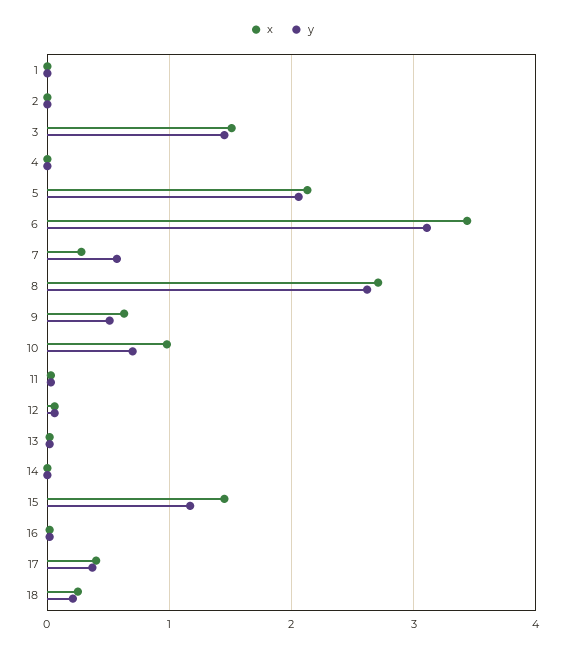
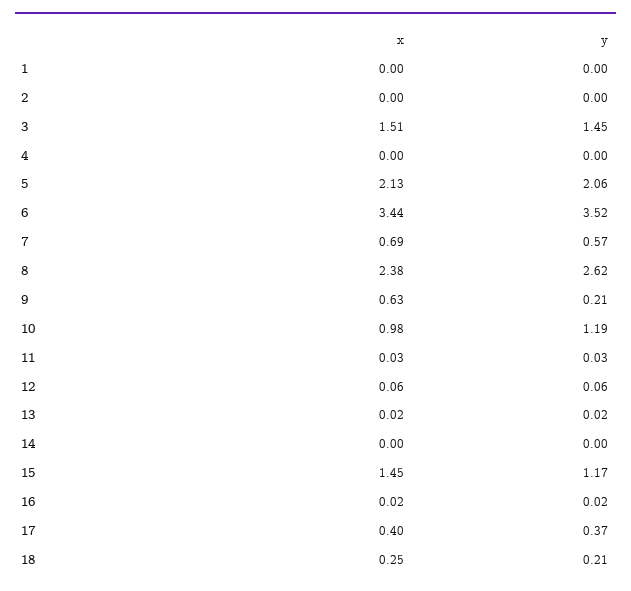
y, 6: 3.1 -> 3.52
x, 7: 0.3 -> 0.69
x, 8: 2.7 -> 2.38
y, 9: 0.5 -> 0.21
y, 10: 0.7 -> 1.19

